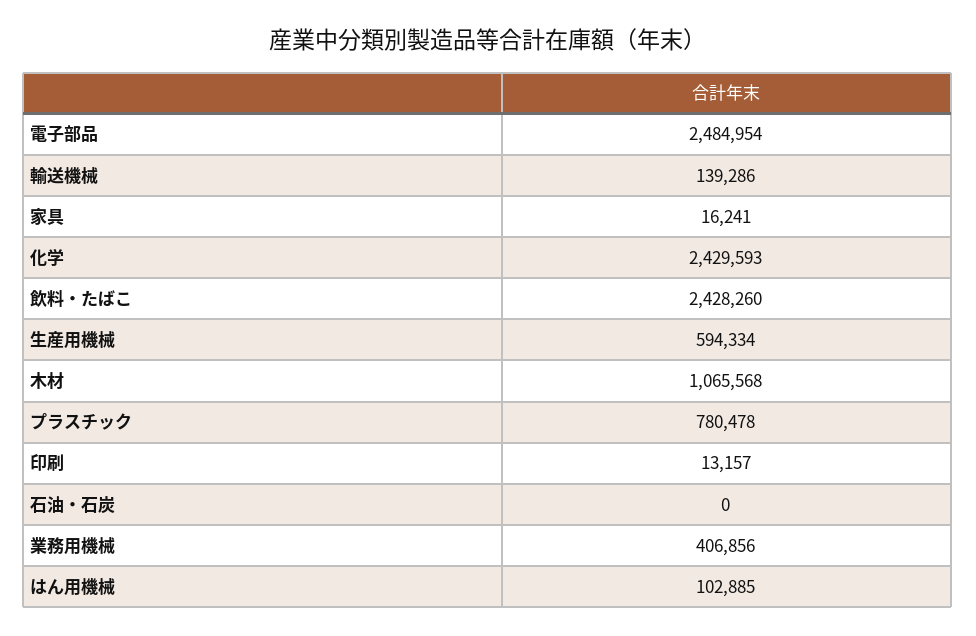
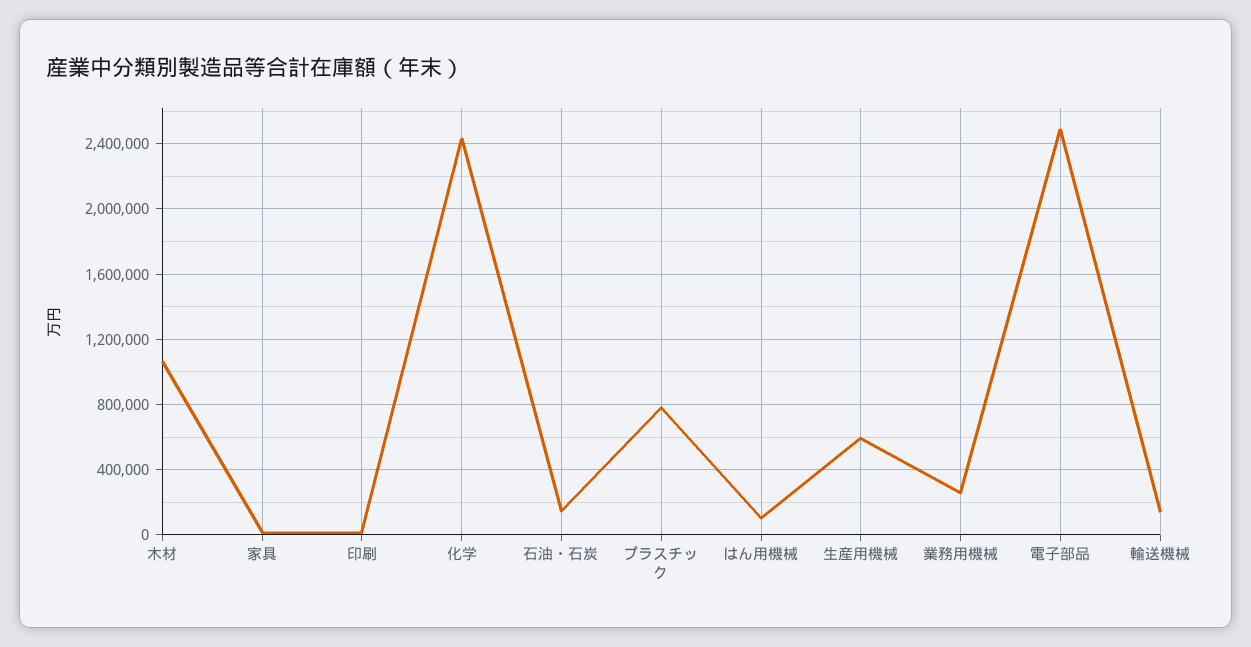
飲料・たばこ: 2428260 -> none
石油・石炭: 0 -> 150000
業務用機械: 406856 -> 250000

